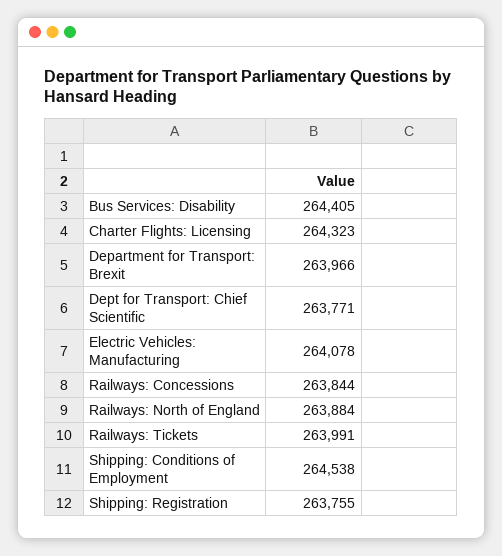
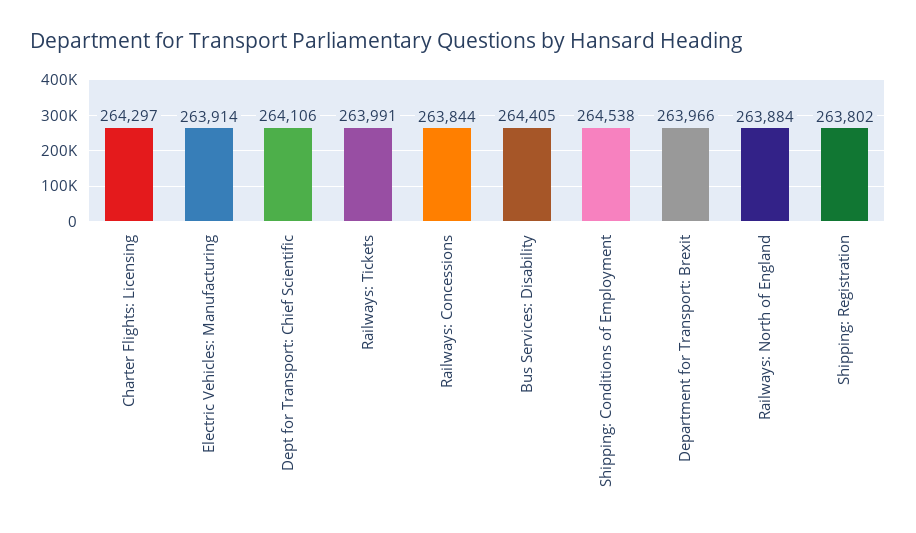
Charter Flights: Licensing: 264323 -> 264297
Dept for Transport: Chief Scientific: 263771 -> 264106
Electric Vehicles: Manufacturing: 264078 -> 263914
Shipping: Registration: 263755 -> 263802

